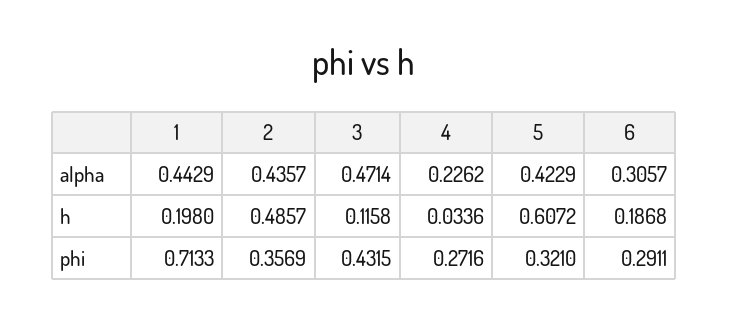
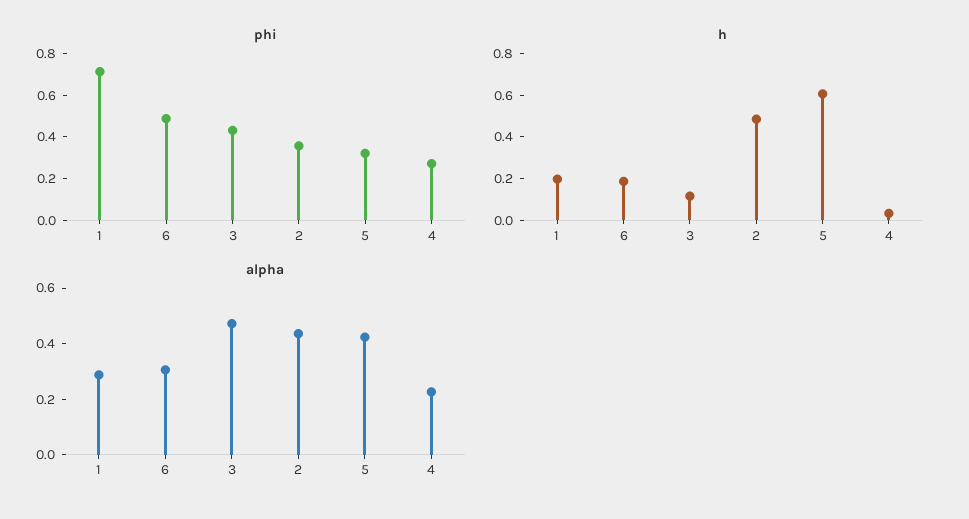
alpha, 1: 0.4429 -> 0.3
phi, 6: 0.2911 -> 0.5

